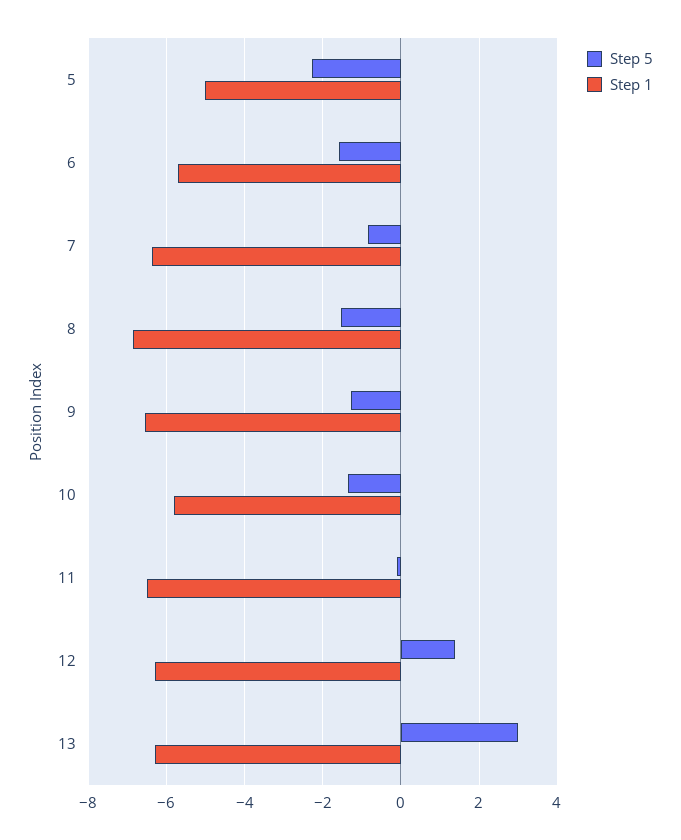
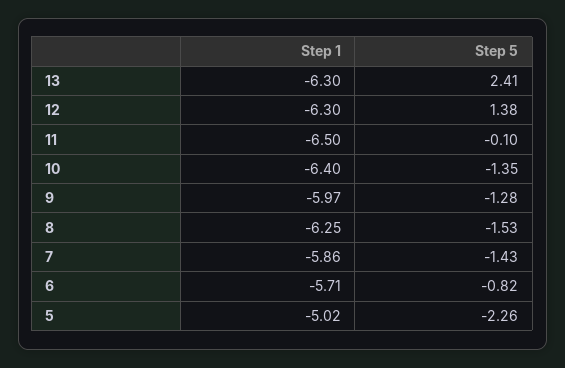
Step 5, 6: -1.6 -> -0.82
Step 5, 7: -0.8 -> -1.43
Step 1, 7: -6.4 -> -5.86
Step 1, 8: -6.8 -> -6.25
Step 1, 9: -6.6 -> -5.97
Step 1, 10: -5.8 -> -6.4
Step 5, 13: 3 -> 2.41

